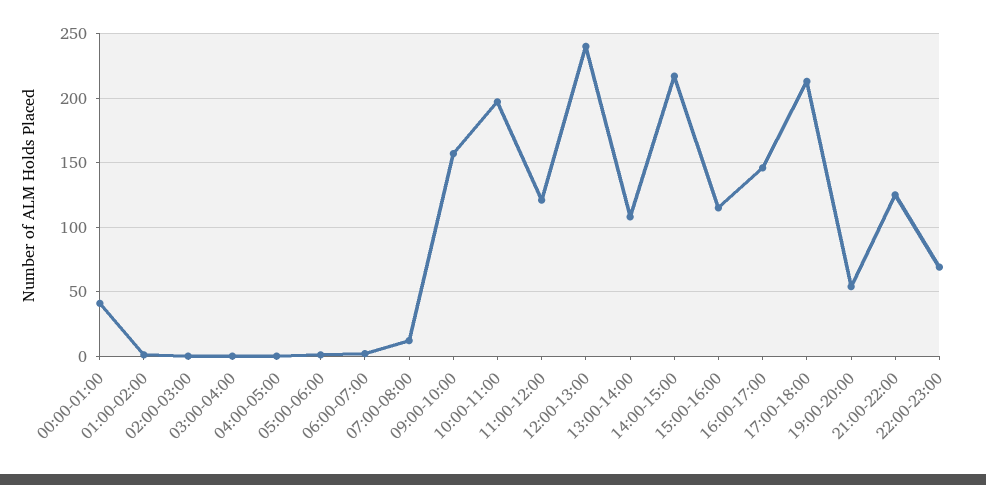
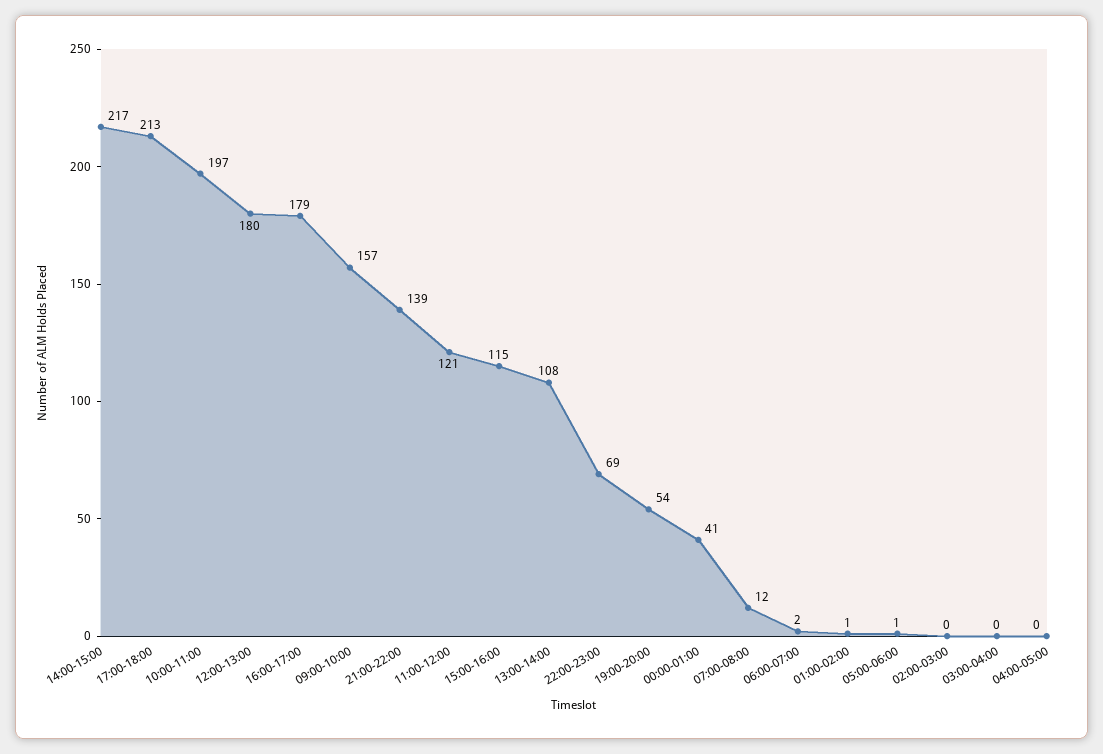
12:00-13:00: 240 -> 180
16:00-17:00: 145 -> 179
21:00-22:00: 125 -> 139

